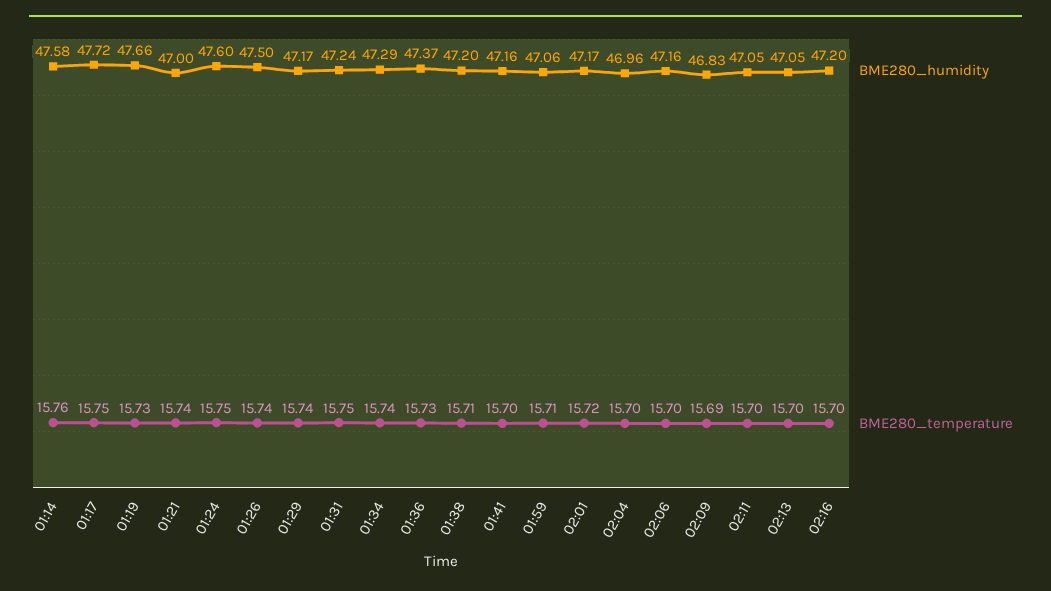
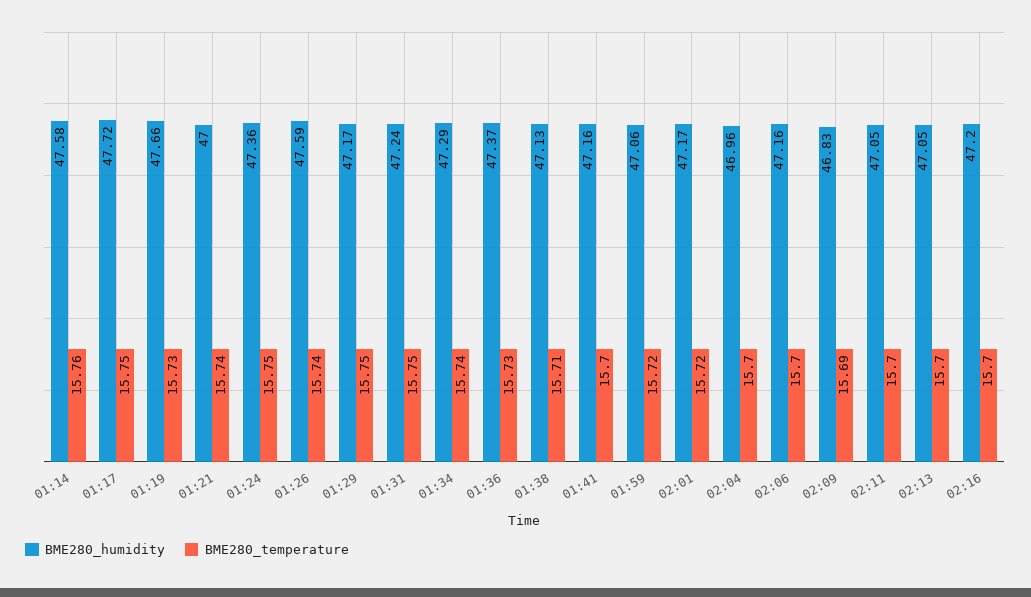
BME280_humidity, 01:24: 47.6 -> 47.36
BME280_humidity, 01:26: 47.5 -> 47.59
BME280_temperature, 01:29: 15.74 -> 15.75
BME280_humidity, 01:38: 47.2 -> 47.13
BME280_temperature, 01:59: 15.71 -> 15.72

